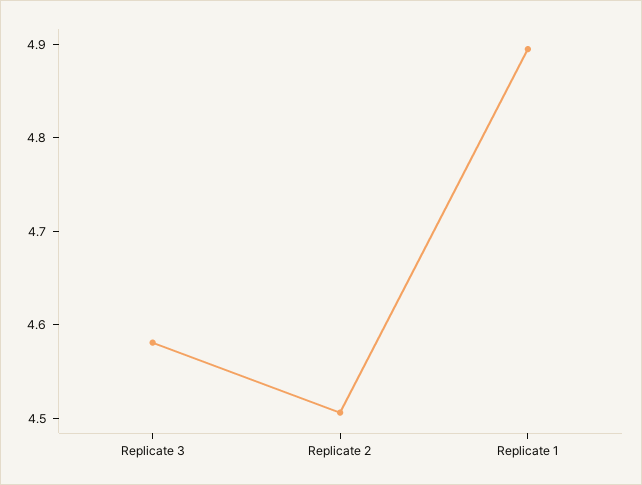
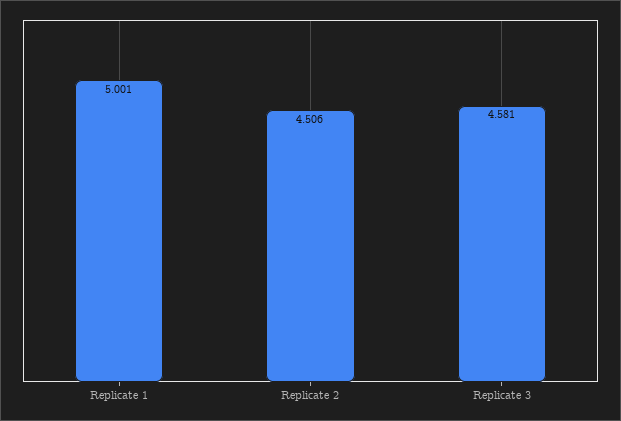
Replicate 1: 4.9 -> 5.001

